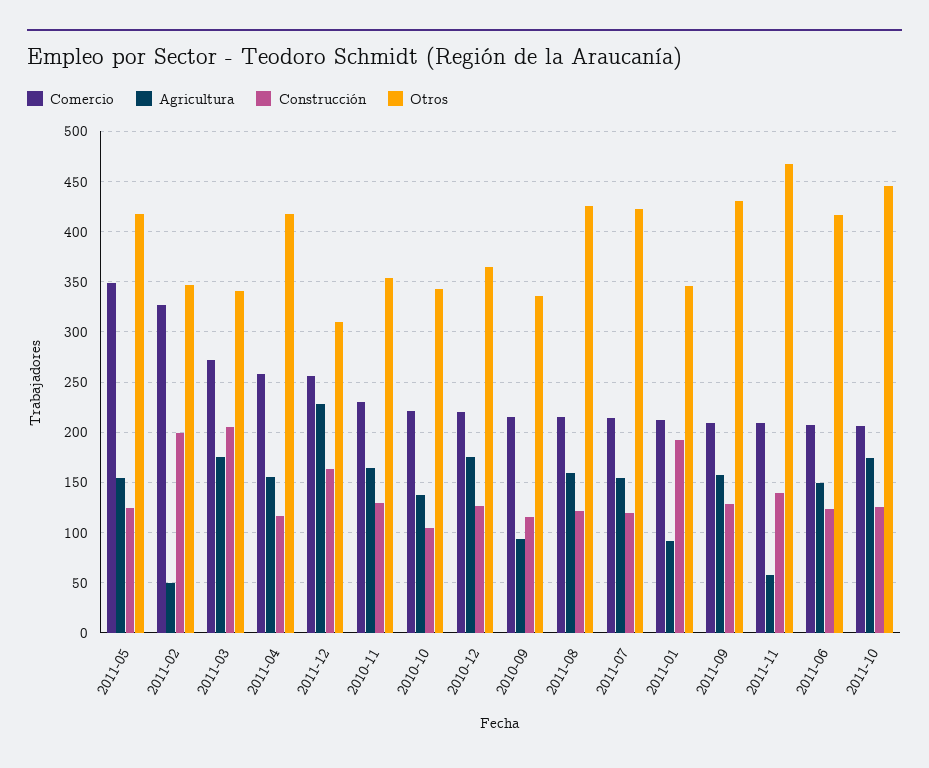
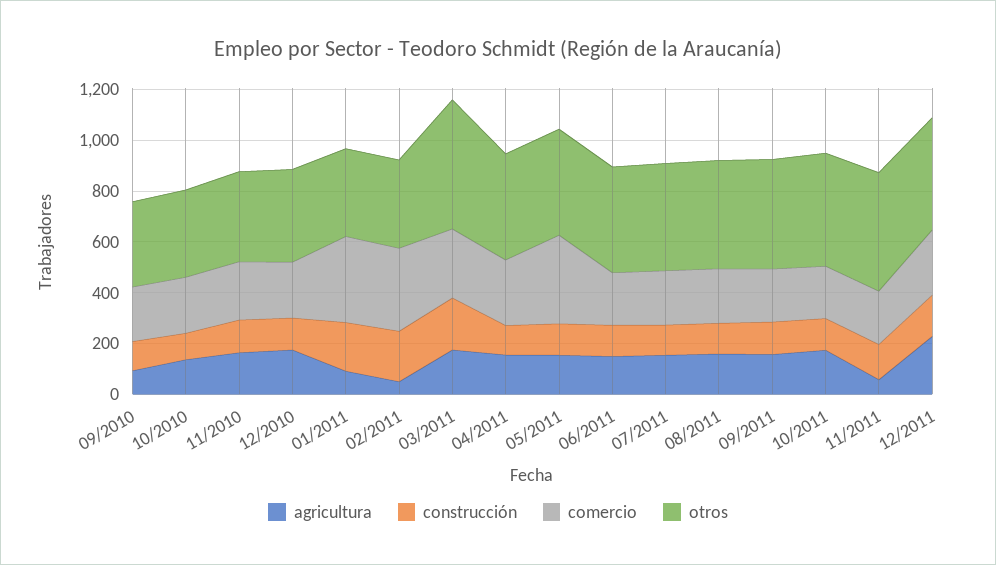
Otros, 2011-03: 340 -> 500
Otros, 2011-12: 310 -> 450
Comercio, 2011-01: 210 -> 350

